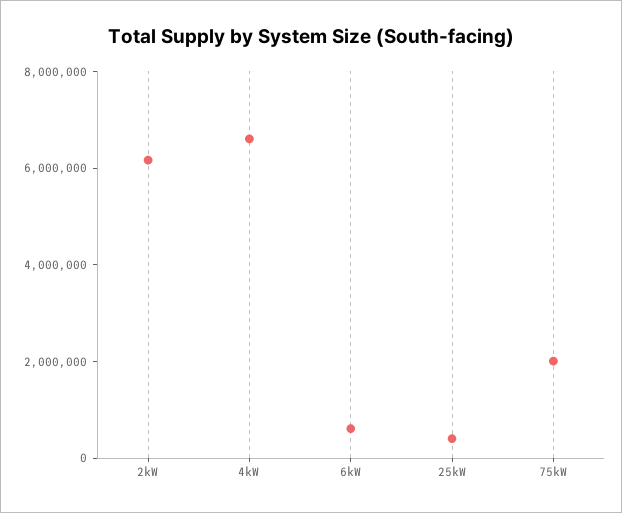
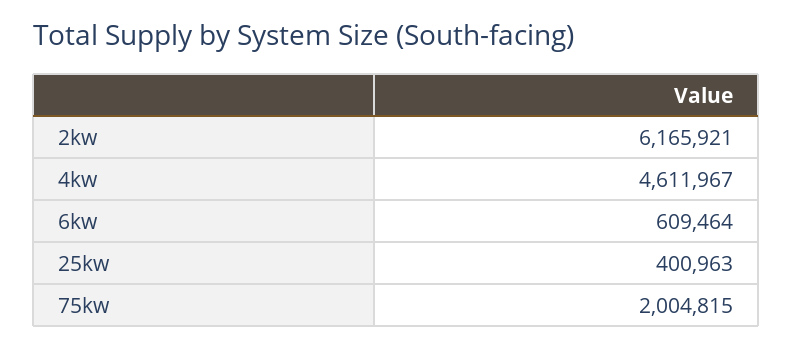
4kW: 6500000 -> 4611967

